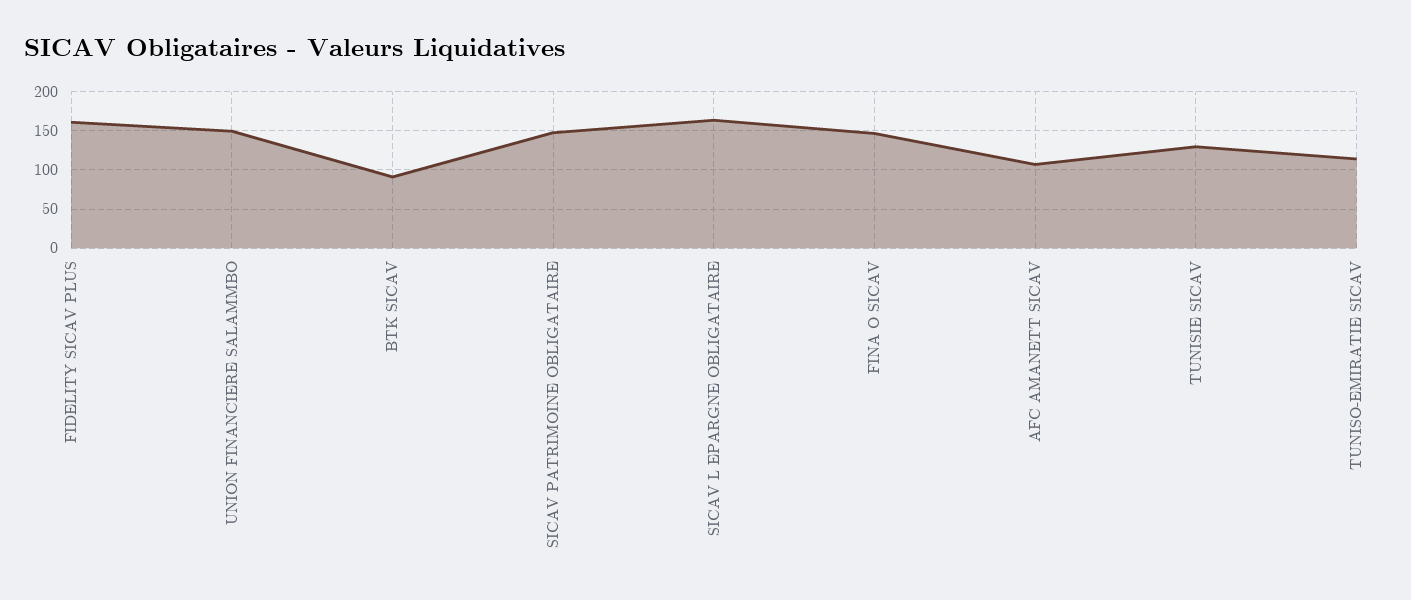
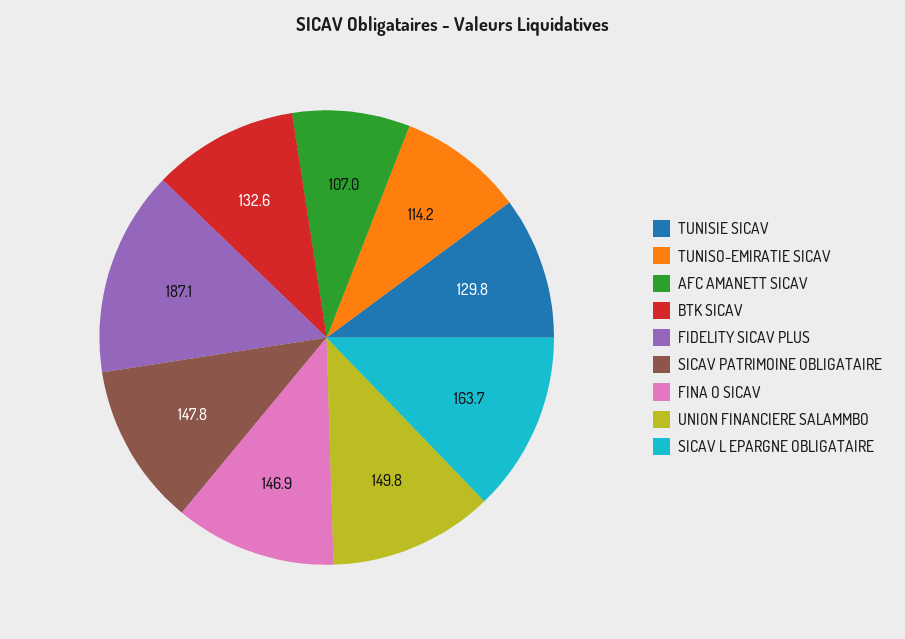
FIDELITY SICAV PLUS: 160 -> 187.1
BTK SICAV: 90 -> 132.6

